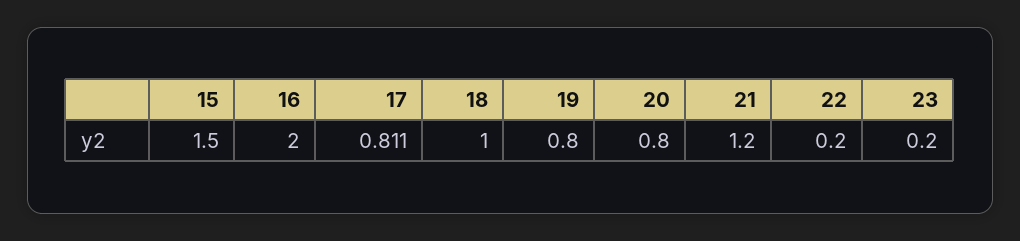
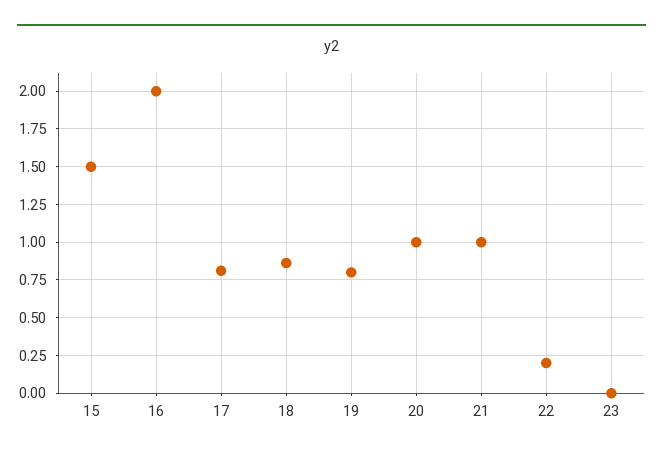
18: 1 -> 0.85
20: 0.8 -> 1
21: 1.2 -> 1
23: 0.2 -> 0

